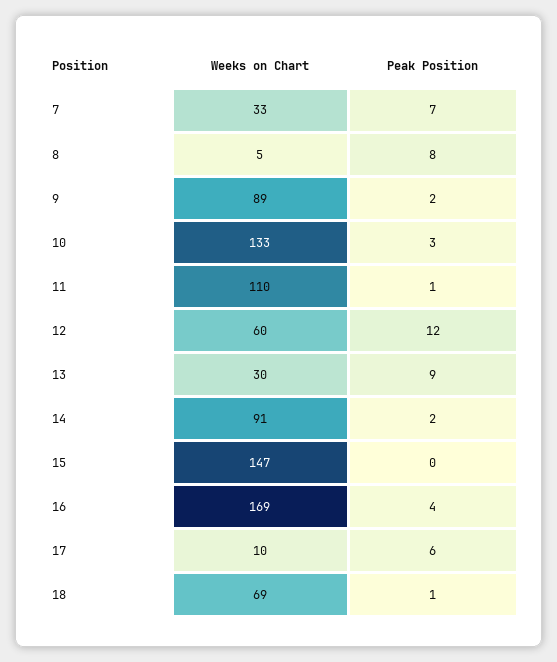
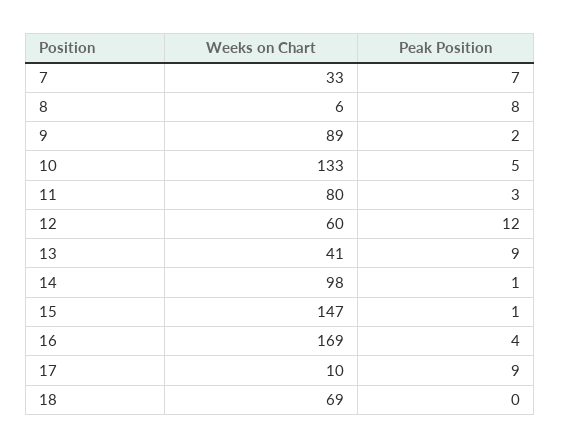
Weeks on Chart, 8: 5 -> 6
Peak Position, 10: 3 -> 5
Weeks on Chart, 11: 110 -> 80
Peak Position, 11: 1 -> 3
Weeks on Chart, 13: 30 -> 41
Weeks on Chart, 14: 91 -> 98
Peak Position, 14: 2 -> 1
Peak Position, 15: 0 -> 1
Peak Position, 17: 6 -> 9
Peak Position, 18: 1 -> 0

